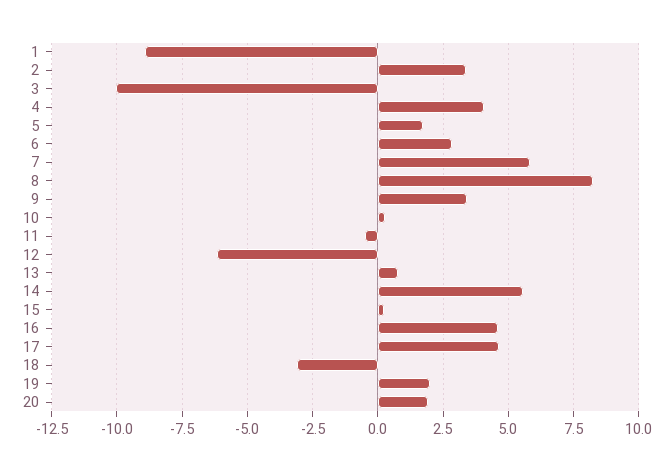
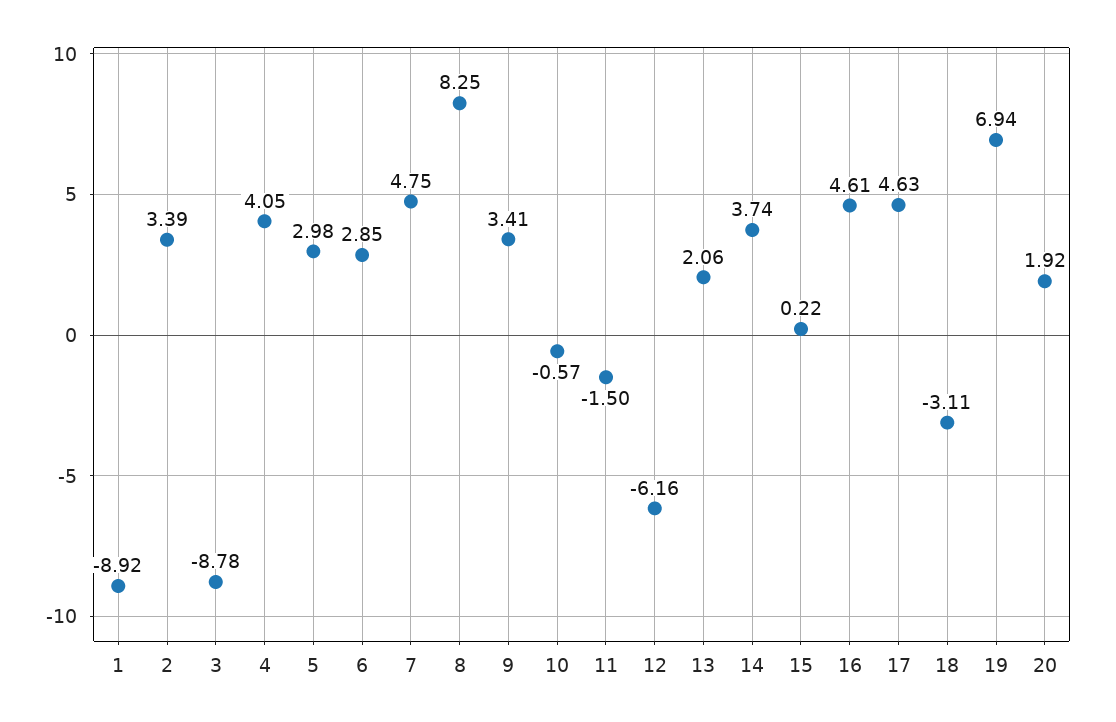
3: -10 -> -8.78
5: 1.75 -> 2.98
7: 5.75 -> 4.75
10: 0.25 -> -0.57
11: -0.5 -> -1.5
13: 0.75 -> 2.06
14: 5.5 -> 3.74
19: 2 -> 6.94

